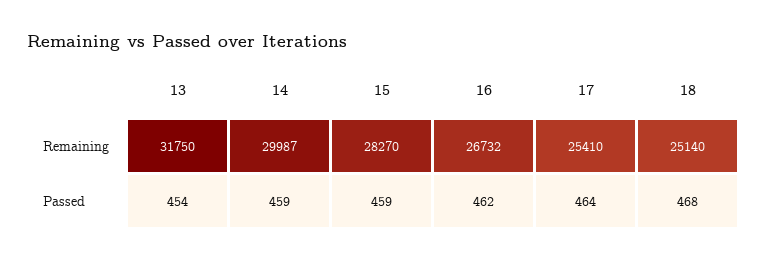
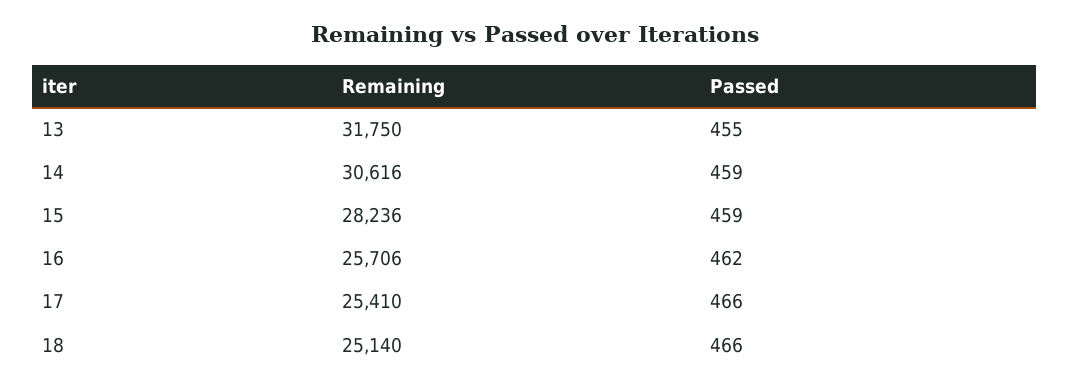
14, Remaining: 29987 -> 30616
15, Remaining: 28270 -> 28236
16, Remaining: 26732 -> 25706
13, Passed: 454 -> 455
17, Passed: 464 -> 466
18, Passed: 468 -> 466

